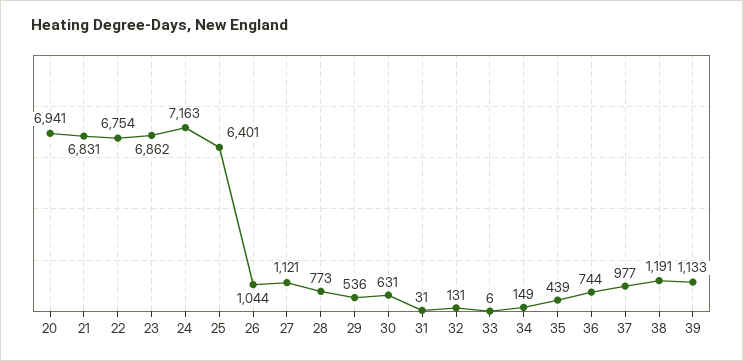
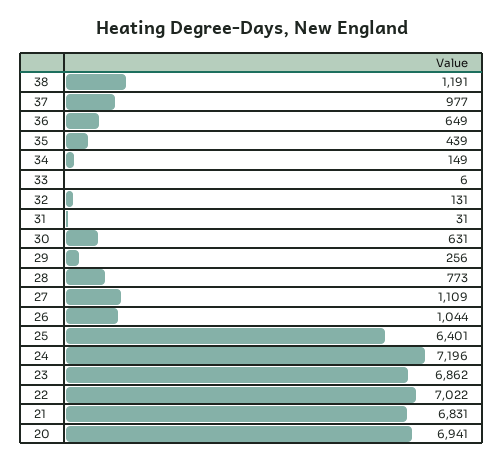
22: 6754 -> 7022
24: 7163 -> 7196
27: 1121 -> 1109
29: 536 -> 256
36: 744 -> 649
39: 1133 -> none

